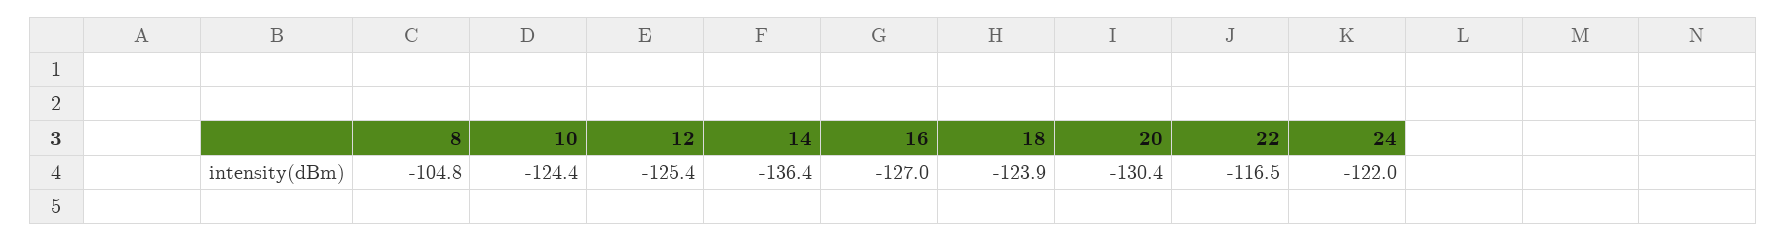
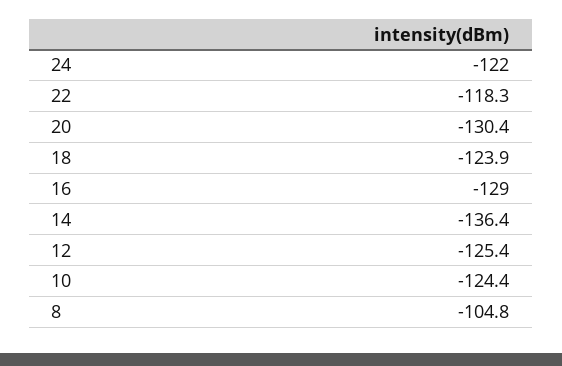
16: -127 -> -129
22: -116.5 -> -118.3

